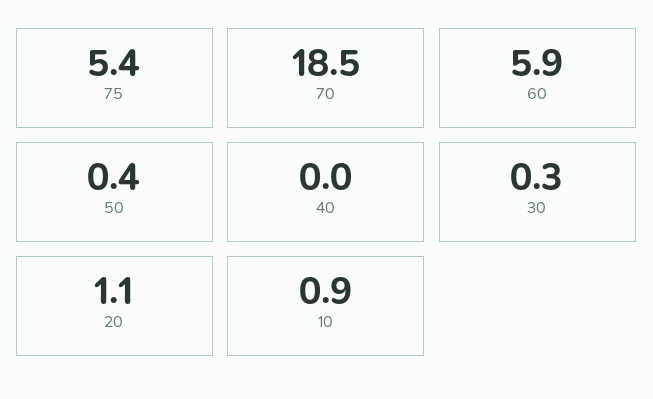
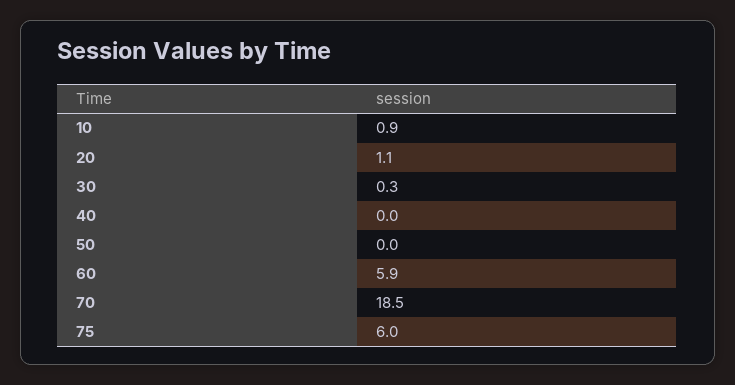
75: 5.4 -> 6
50: 0.4 -> 0

